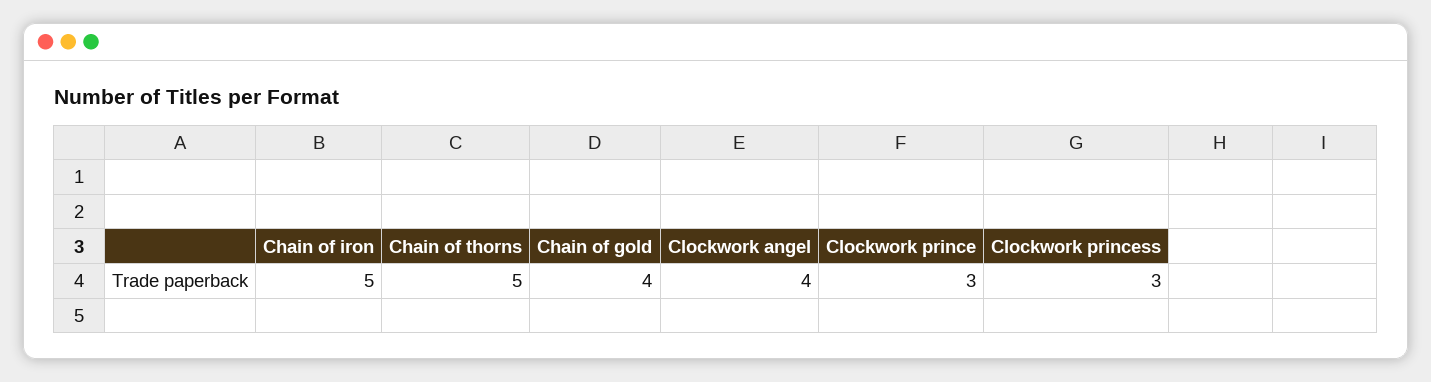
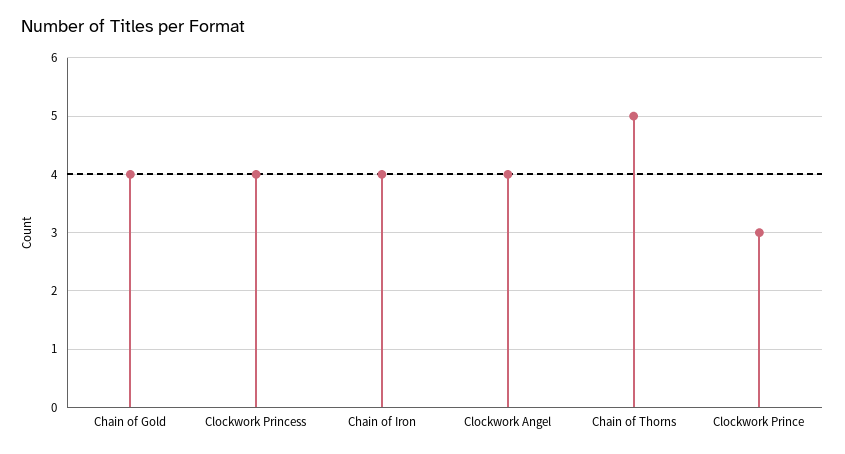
Chain of iron: 5 -> 4
Clockwork princess: 3 -> 4

